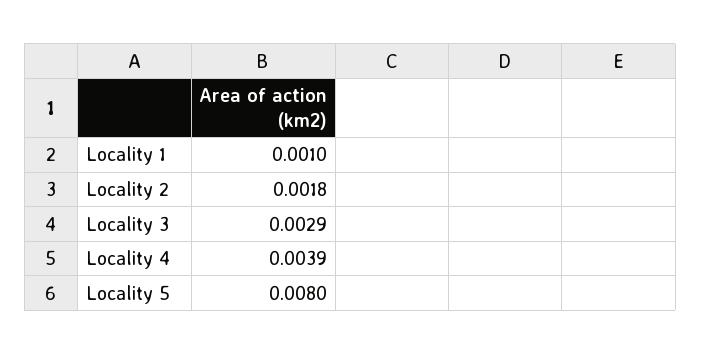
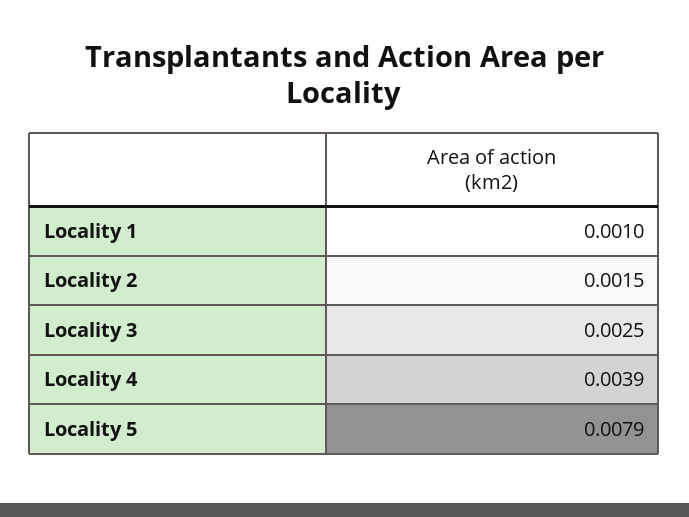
Locality 2: 0.0018 -> 0.0015
Locality 3: 0.0029 -> 0.0025
Locality 5: 0.008 -> 0.0079

